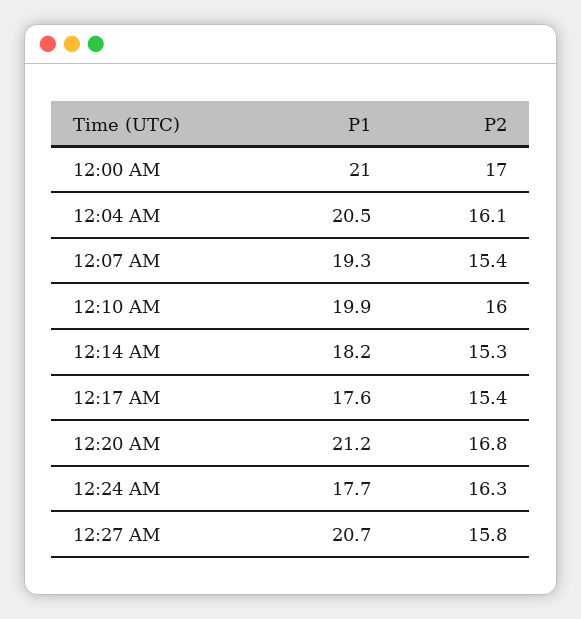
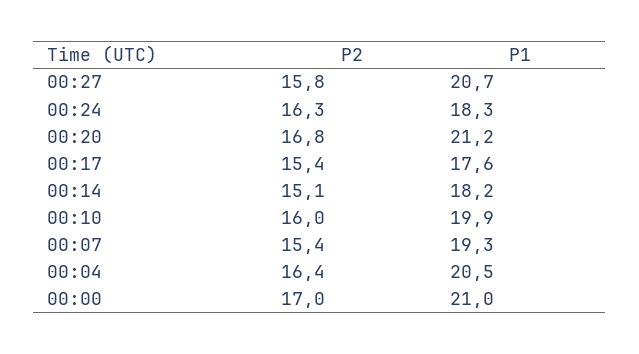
P2, 12:04 AM: 16.1 -> 16.4
P2, 12:14 AM: 15.3 -> 15.1
P1, 12:24 AM: 17.7 -> 18.3

